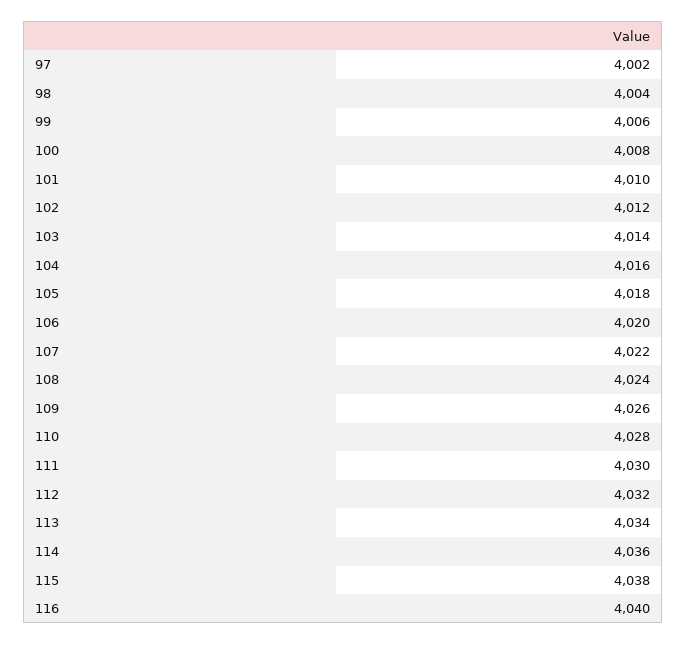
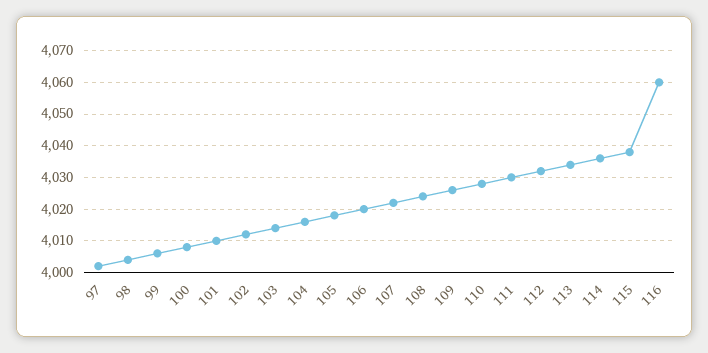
116: 4040 -> 4060

